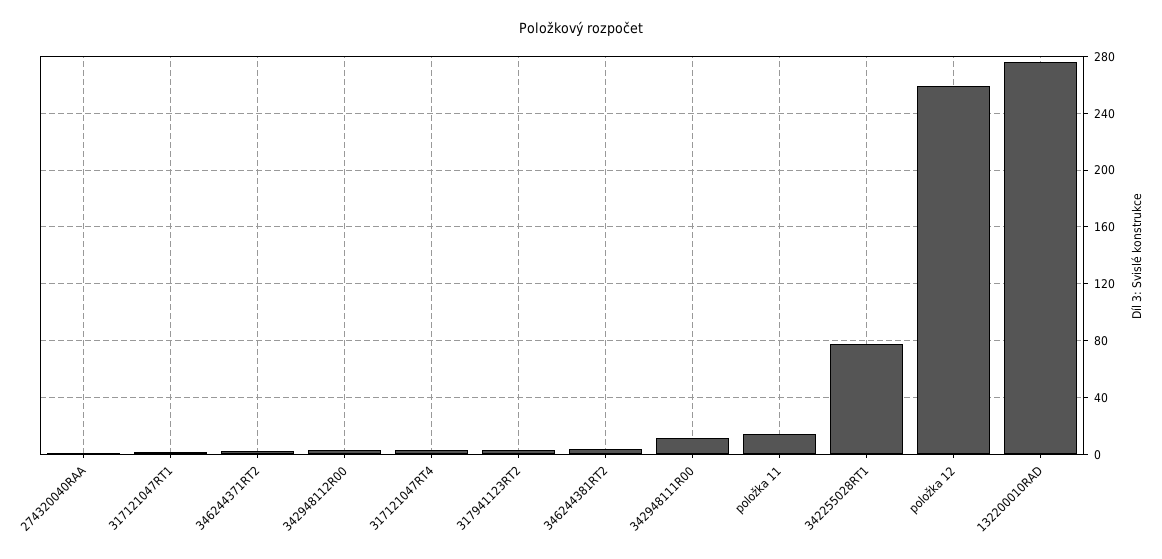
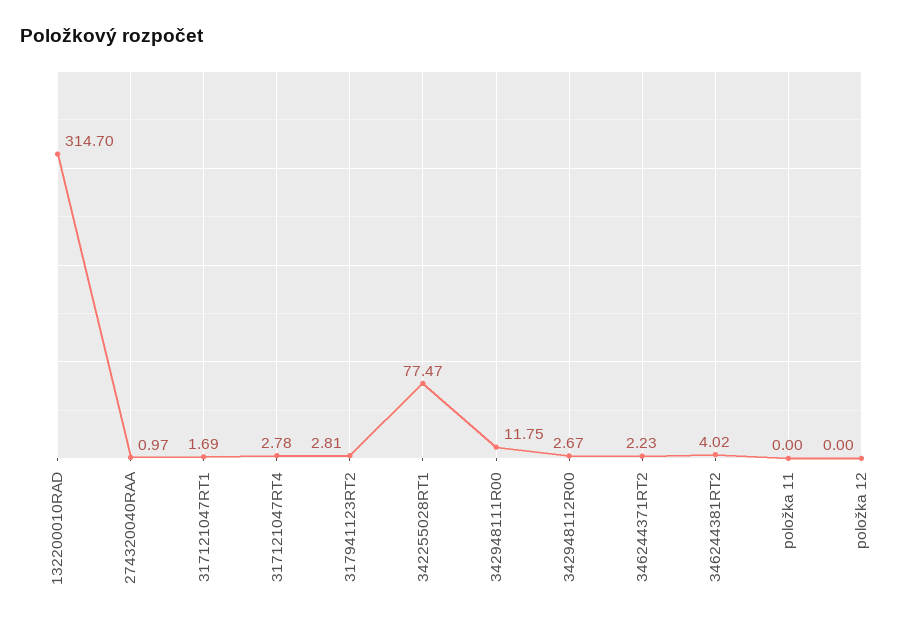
položka 11: 15 -> 0
položka 12: 260 -> 0
132200010RAD: 275 -> 314.7

